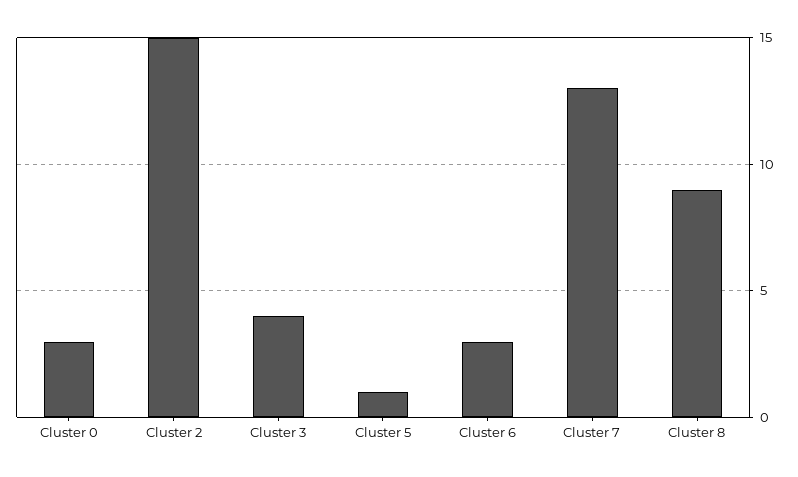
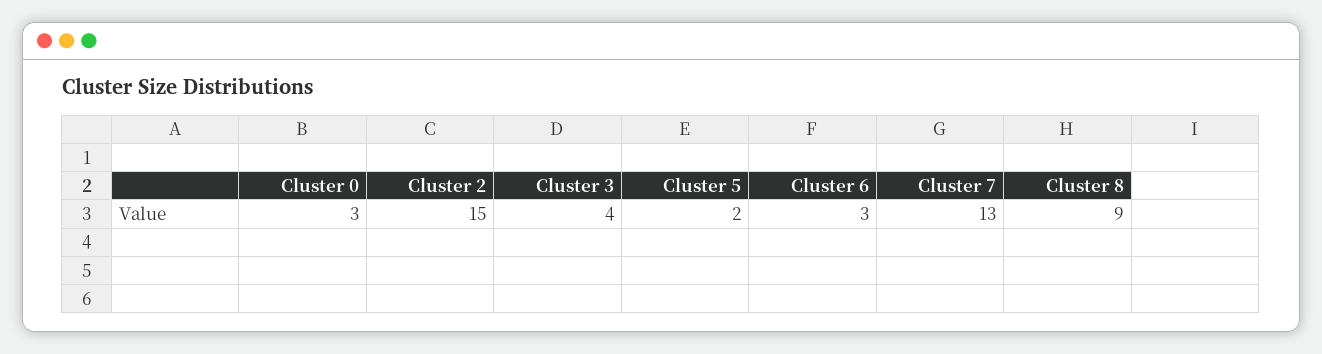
Cluster 5: 1 -> 2

